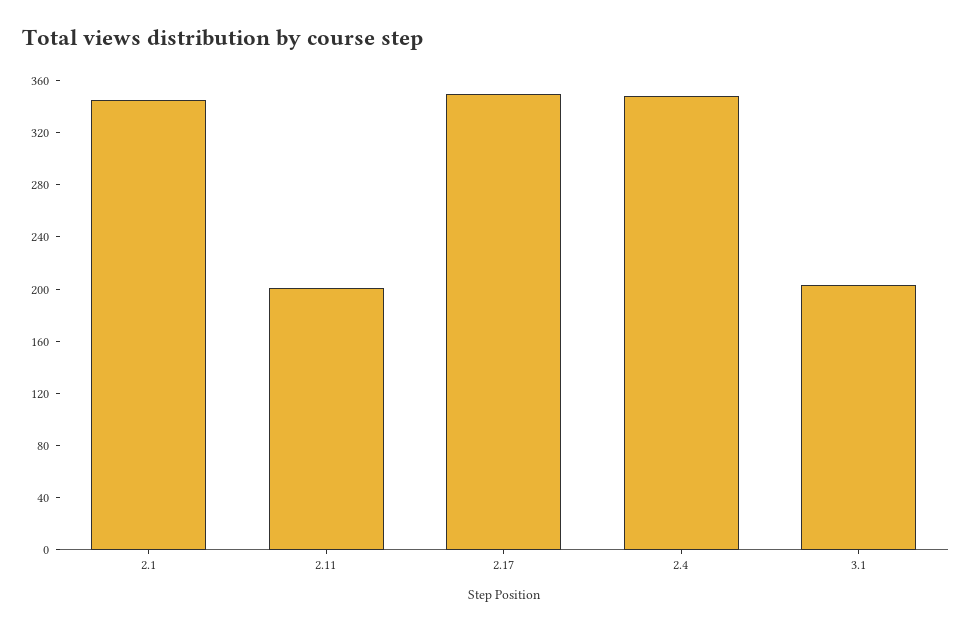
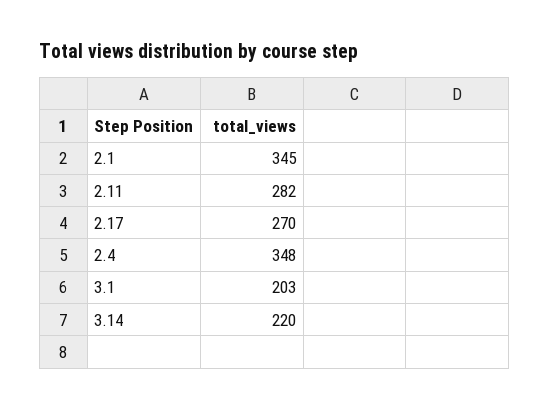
2.11: 200 -> 282
2.17: 350 -> 270
3.14: none -> 220

